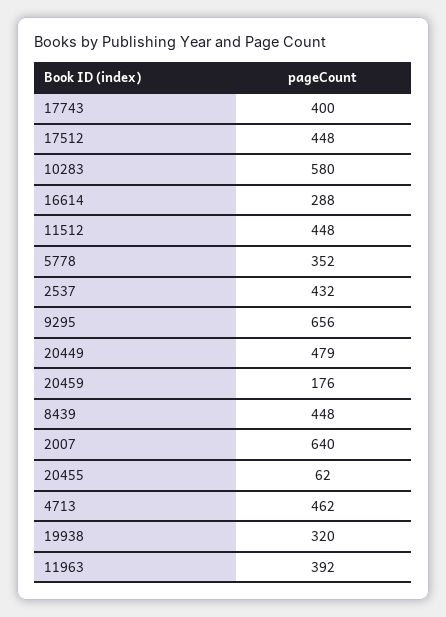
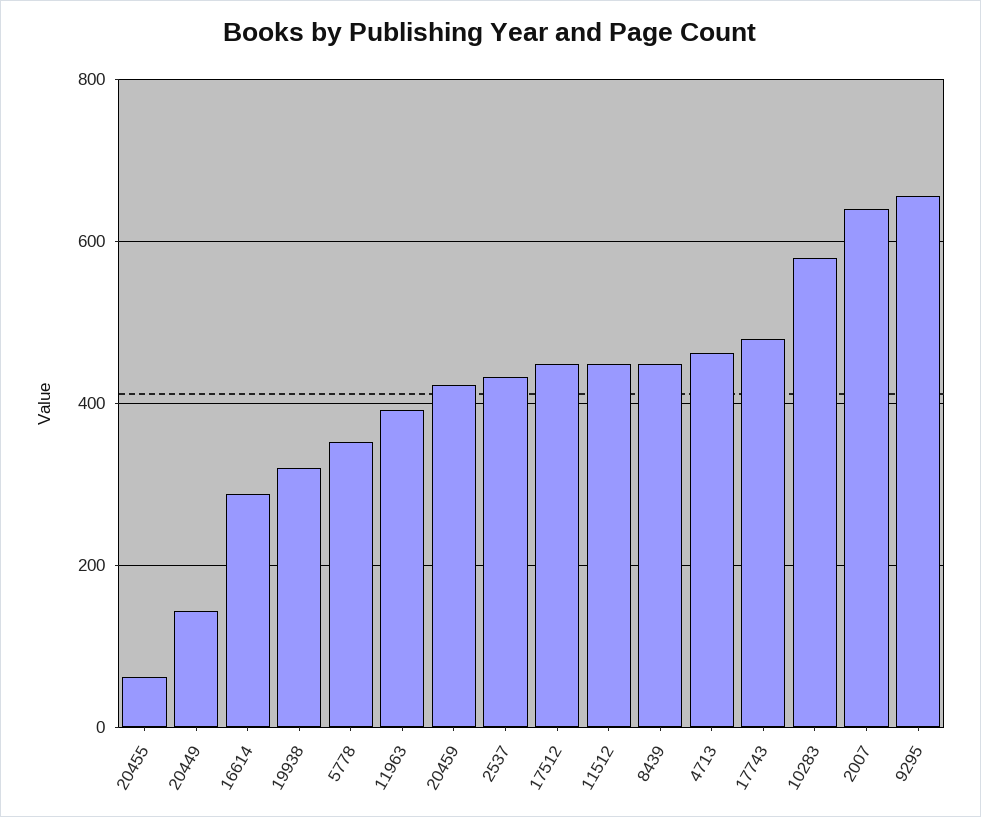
17743: 400 -> 480
20449: 479 -> 140
20459: 176 -> 420

